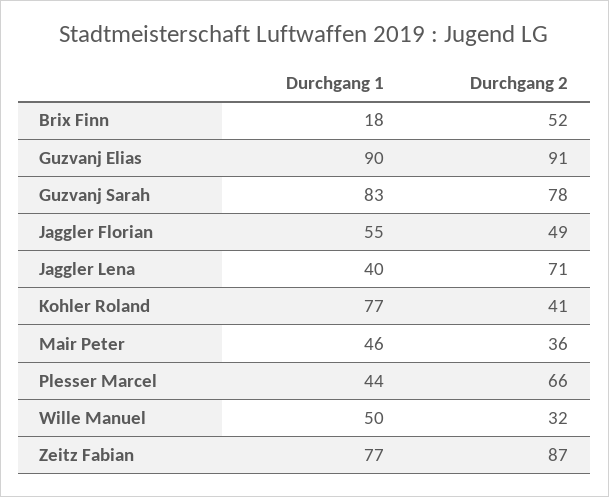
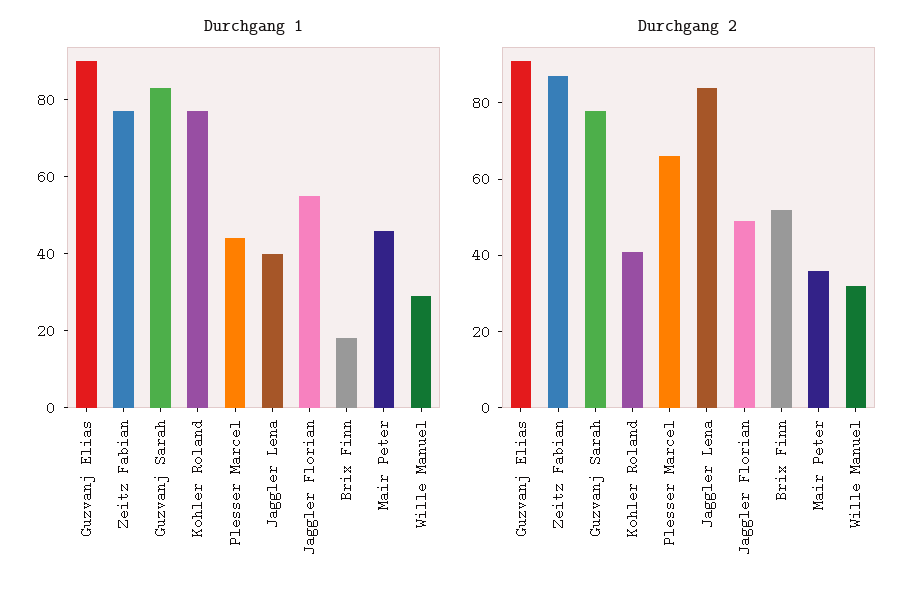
Durchgang 2, Jaggler Lena: 71 -> 85
Durchgang 1, Wille Manuel: 50 -> 30

